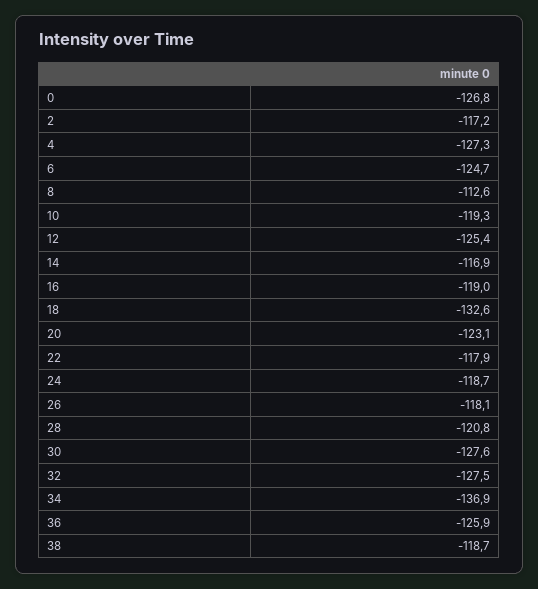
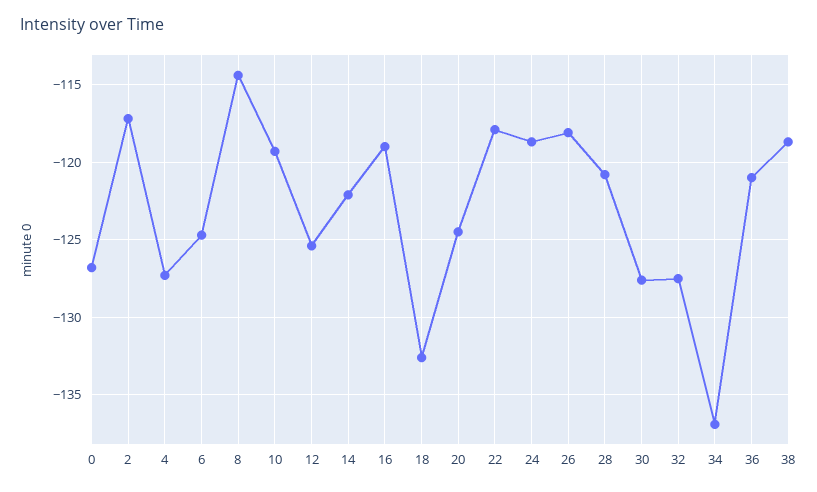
8: -112.6 -> -114.5
14: -116.9 -> -122
20: -123.1 -> -124.5
36: -125.9 -> -121

